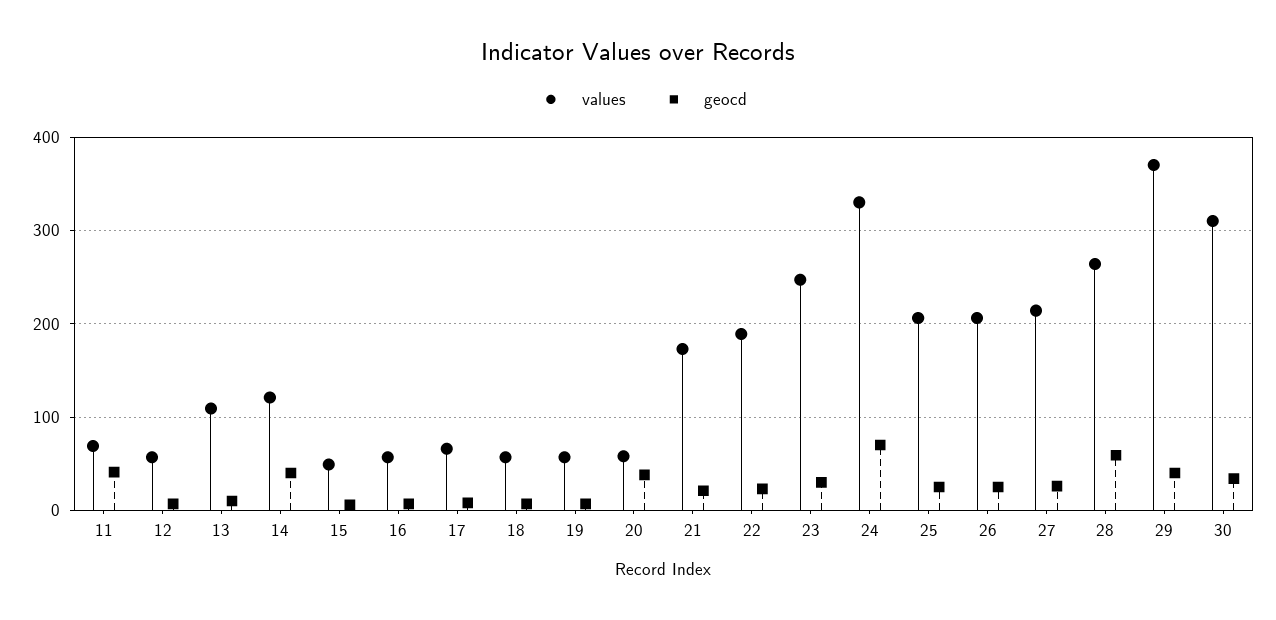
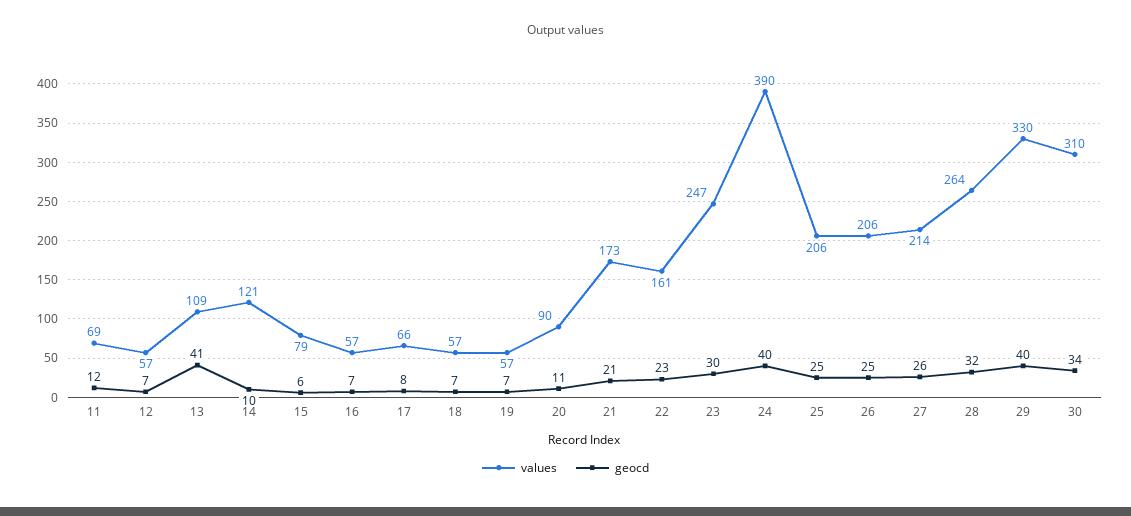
geocd, 11: 40 -> 12
geocd, 13: 10 -> 41
geocd, 14: 40 -> 10
values, 15: 50 -> 79
values, 20: 60 -> 90
geocd, 20: 40 -> 11
values, 22: 190 -> 161
values, 24: 330 -> 390
geocd, 24: 70 -> 40
geocd, 28: 60 -> 32
values, 29: 370 -> 330

